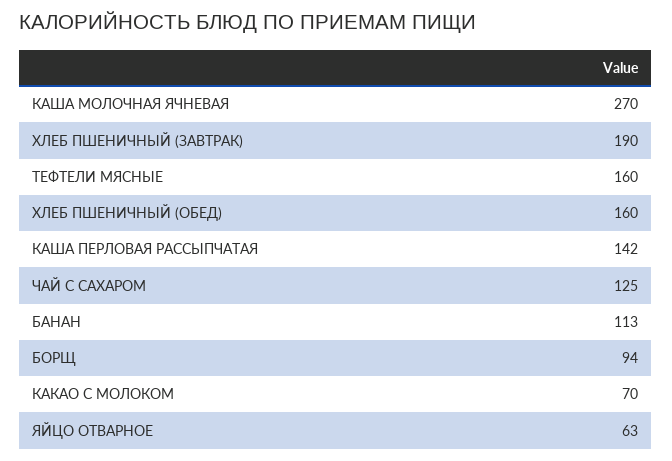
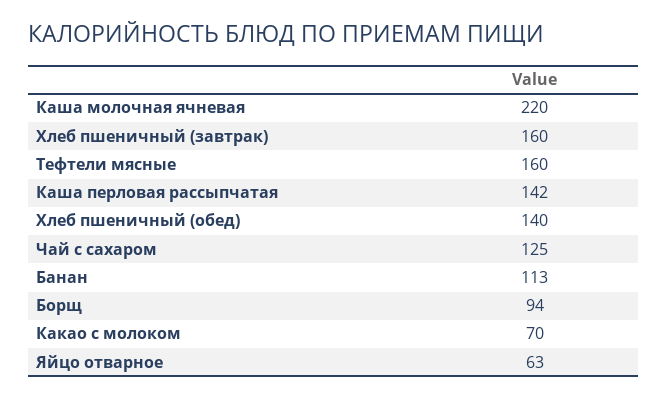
КАША МОЛОЧНАЯ ЯЧНЕВАЯ: 270 -> 220
ХЛЕБ ПШЕНИЧНЫЙ (ЗАВТРАК): 190 -> 160
ХЛЕБ ПШЕНИЧНЫЙ (ОБЕД): 160 -> 140

